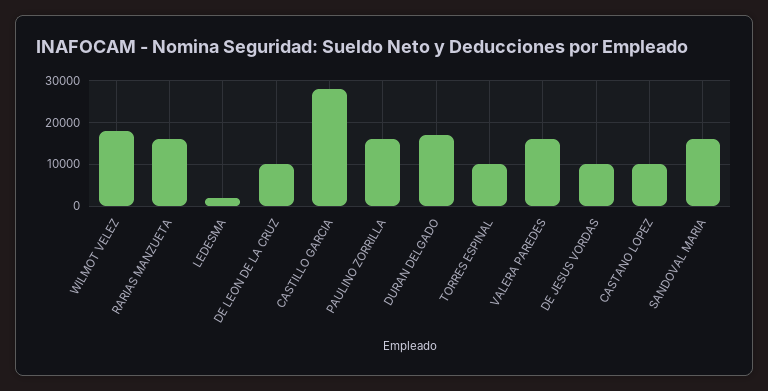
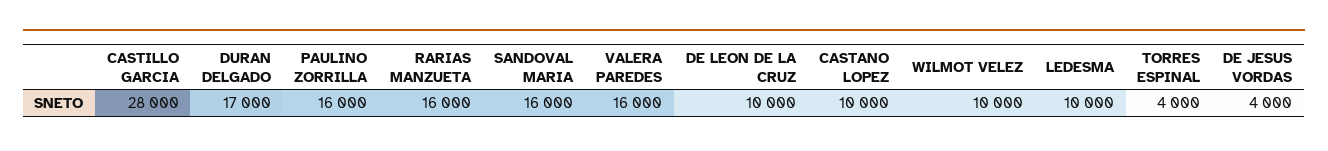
WILMOT VELEZ: 18000 -> 10000
LEDESMA: 2000 -> 10000
TORRES ESPINAL: 10000 -> 4000
DE JESUS VORDAS: 10000 -> 4000

